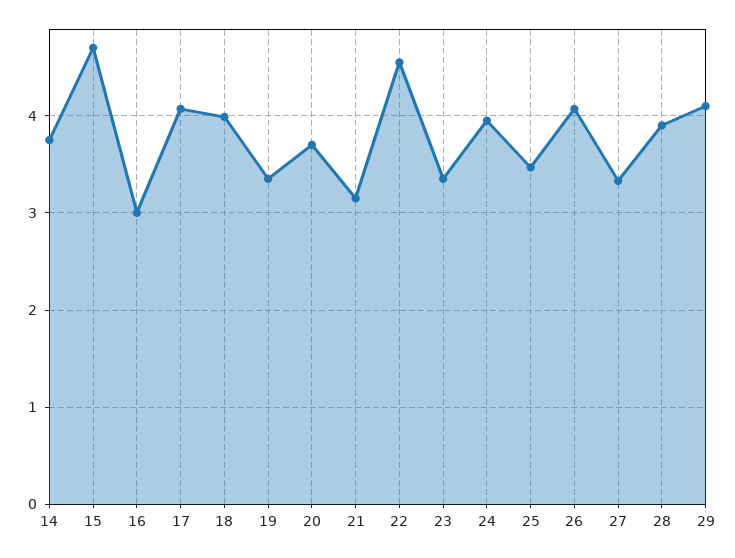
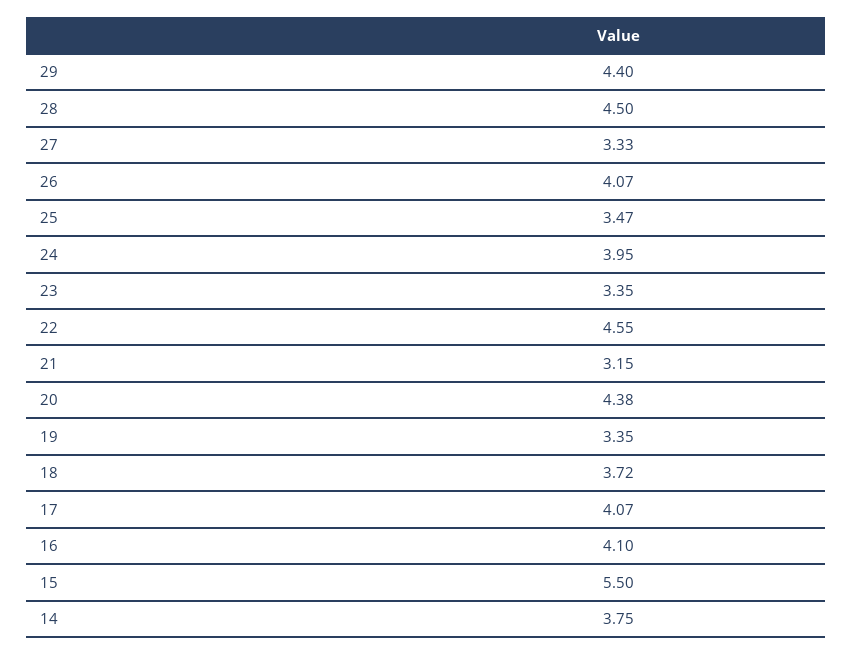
15: 4.7 -> 5.5
16: 3 -> 4.1
18: 4 -> 3.72
20: 3.7 -> 4.38
28: 3.9 -> 4.5
29: 4.1 -> 4.4

